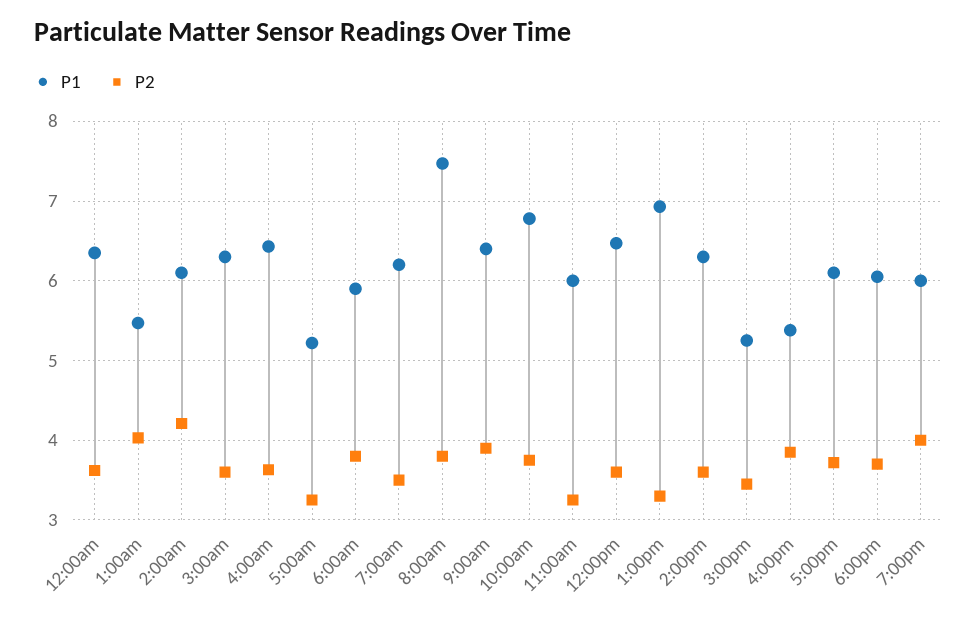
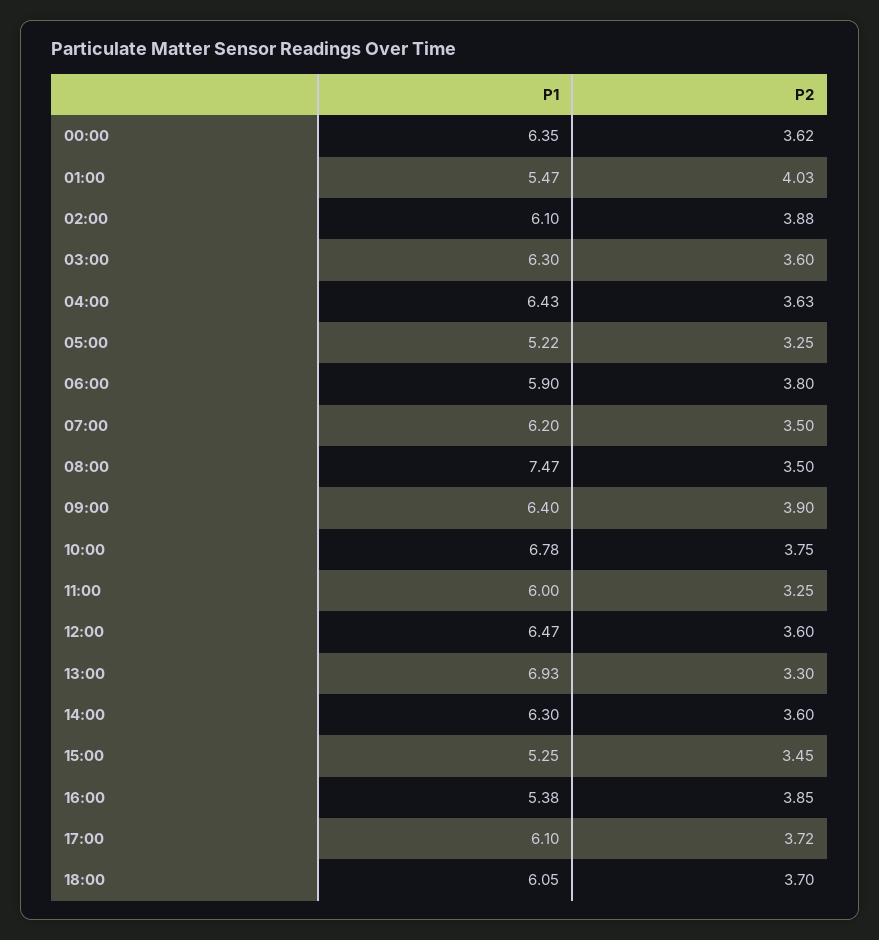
P2, 2:00am: 4.2 -> 3.88
P2, 8:00am: 3.8 -> 3.5
P1, 7:00pm: 6 -> none
P2, 7:00pm: 4 -> none

